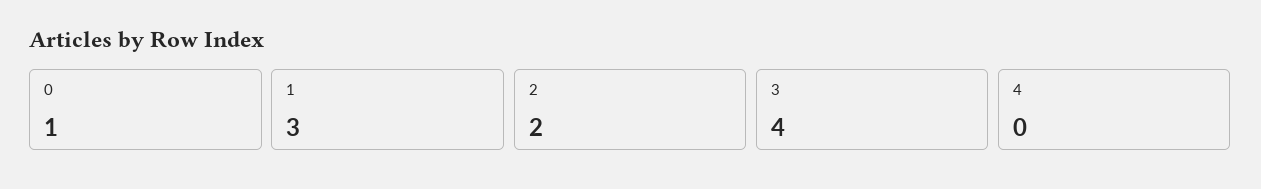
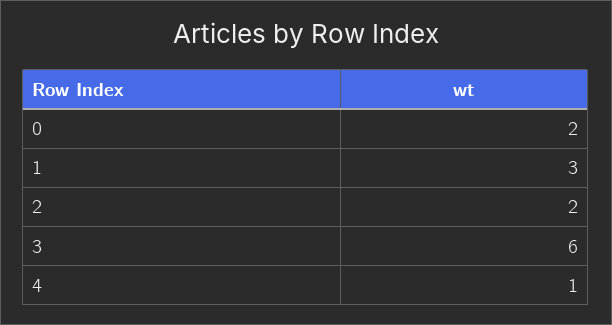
0: 1 -> 2
3: 4 -> 6
4: 0 -> 1

